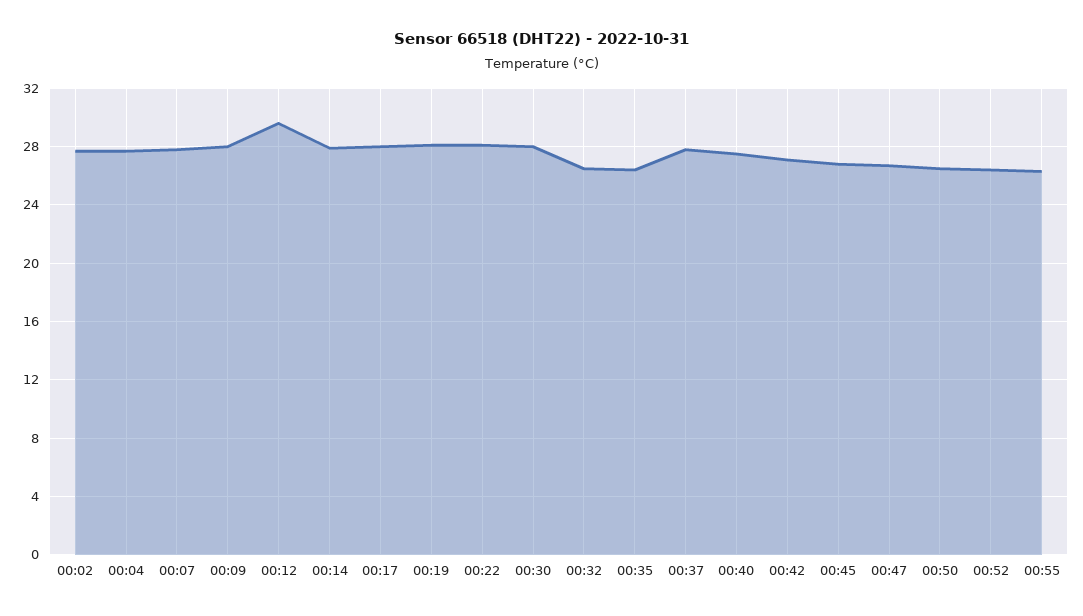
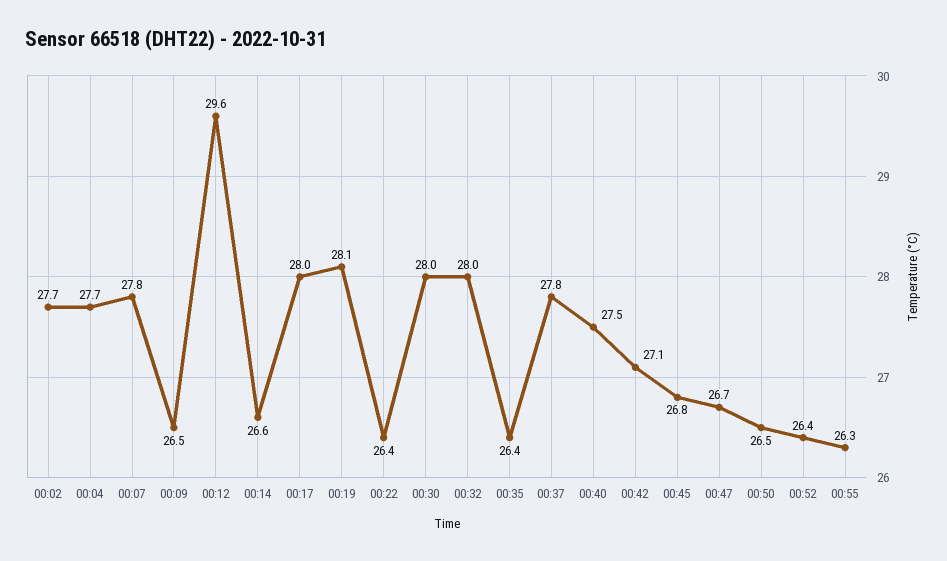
00:09: 28 -> 26.5
00:14: 28 -> 26.6
00:22: 28 -> 26.4
00:32: 26.5 -> 28

